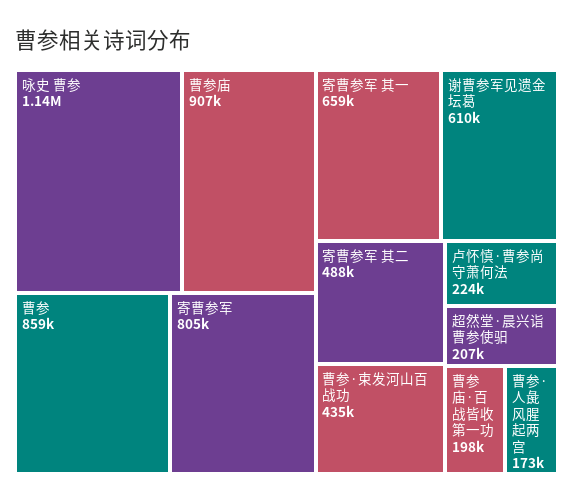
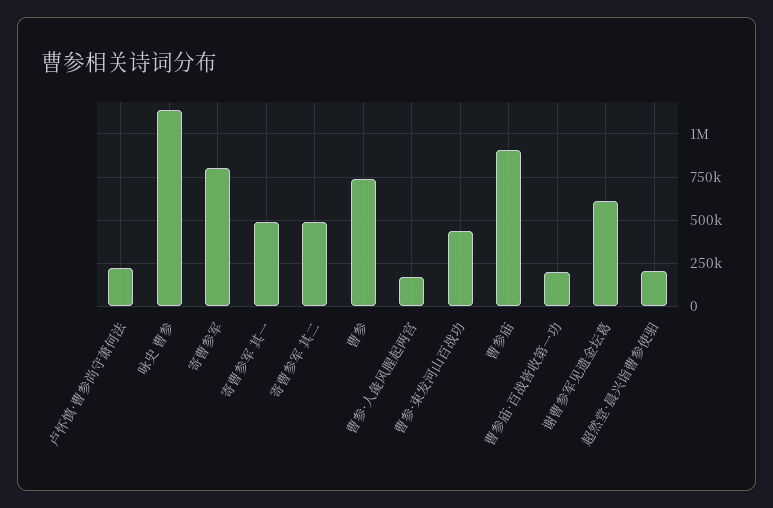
曹参: 859000 -> 750000
寄曹参军 其一: 659000 -> 500000

